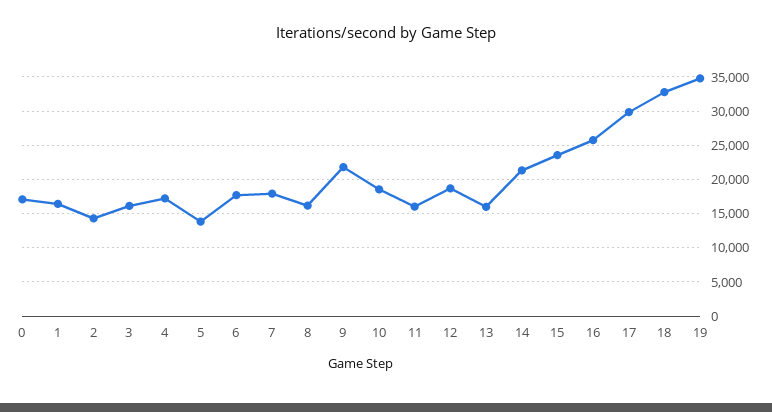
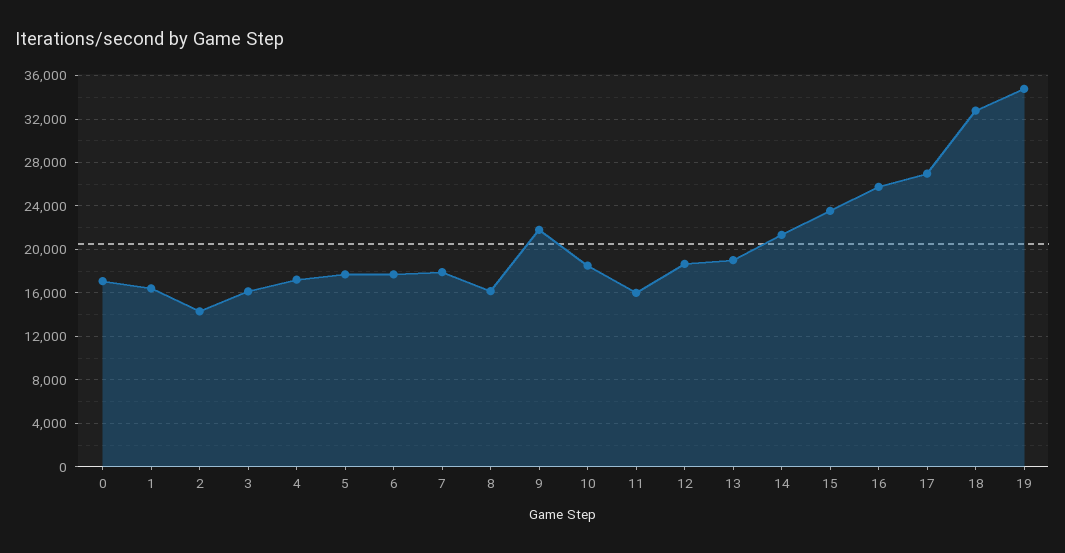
5: 14000 -> 18000
13: 16000 -> 19000
17: 30000 -> 27000

